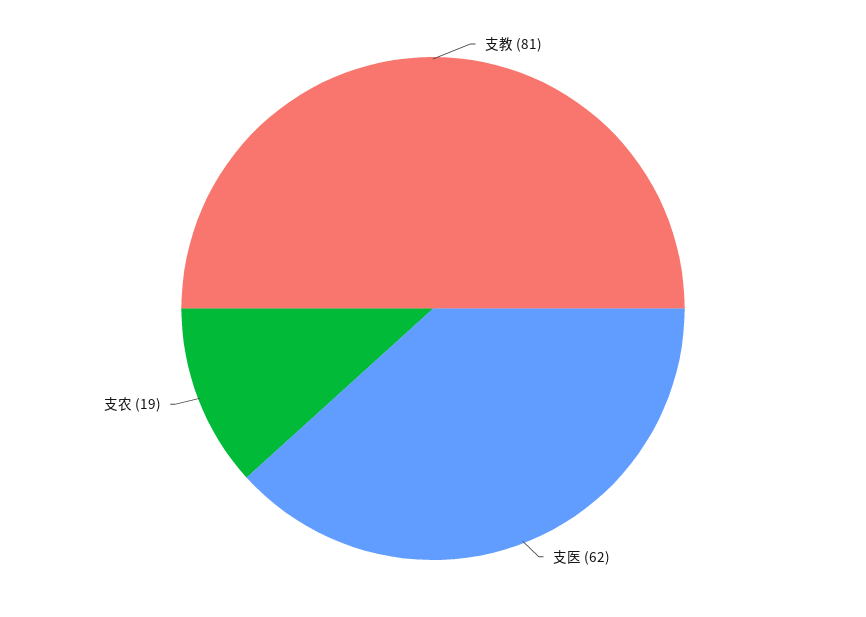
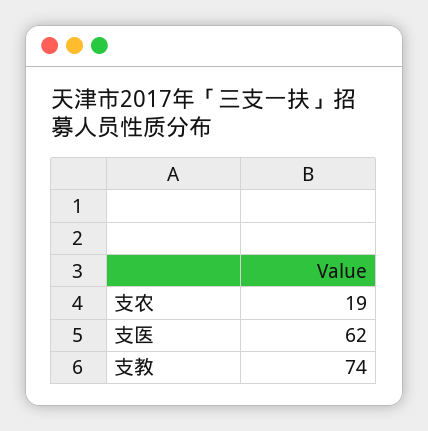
支教: 81 -> 74

